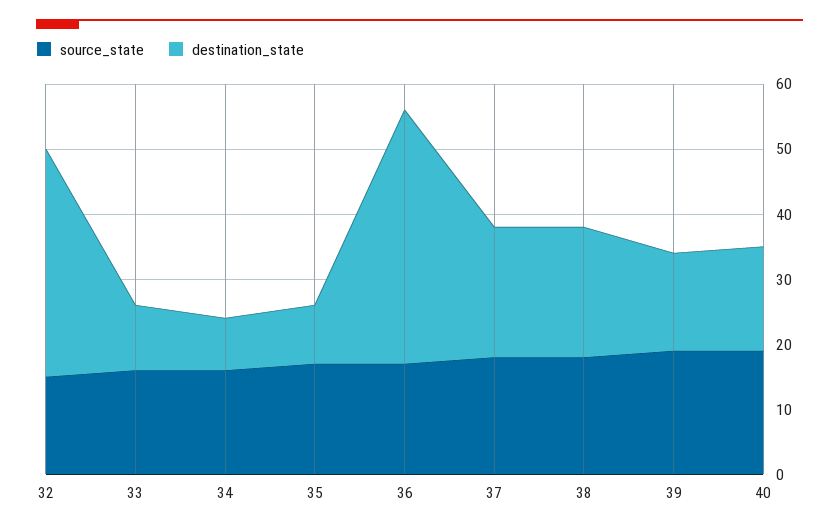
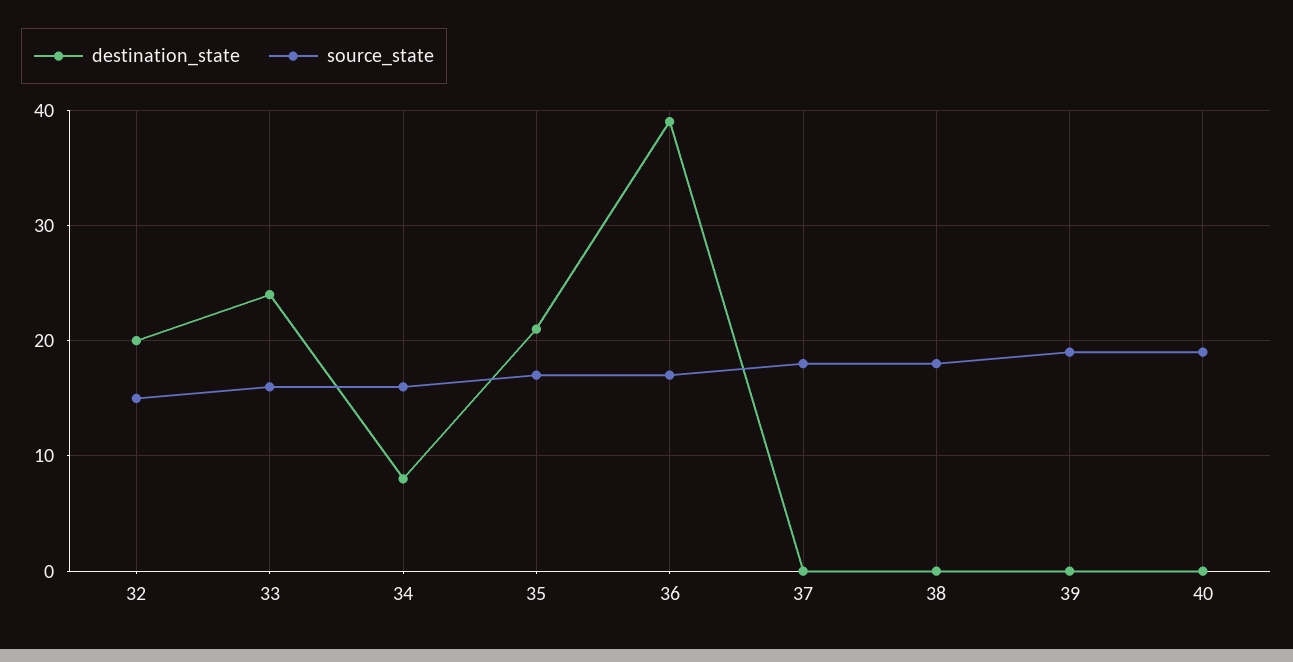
destination_state, 32: 35 -> 20
destination_state, 33: 10 -> 24
destination_state, 35: 10 -> 21
destination_state, 37: 20 -> 0
destination_state, 38: 20 -> 0
destination_state, 39: 15 -> 0
destination_state, 40: 15 -> 0

